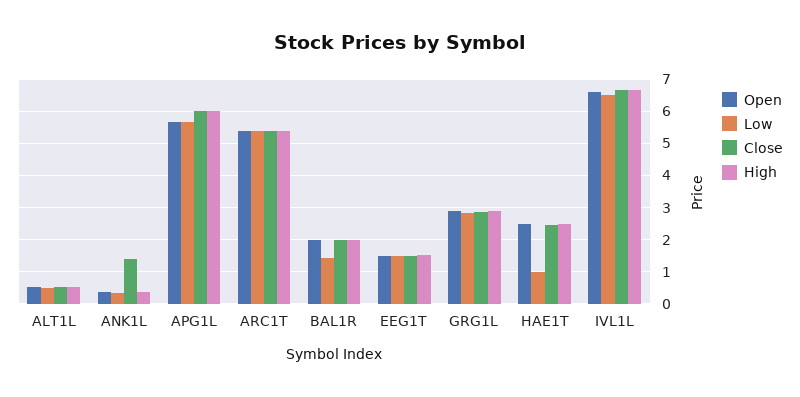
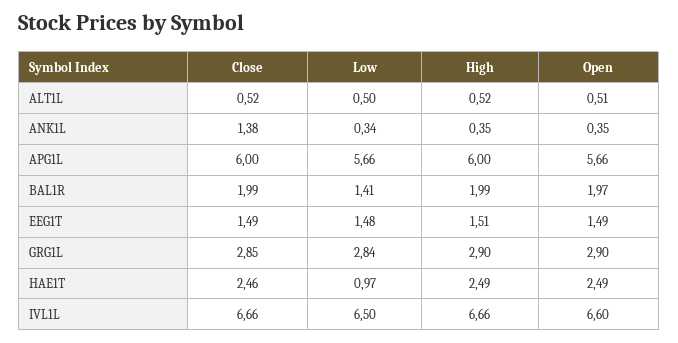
Open, ARC1T: 5.4 -> none
Low, ARC1T: 5.4 -> none
Close, ARC1T: 5.4 -> none
High, ARC1T: 5.4 -> none

